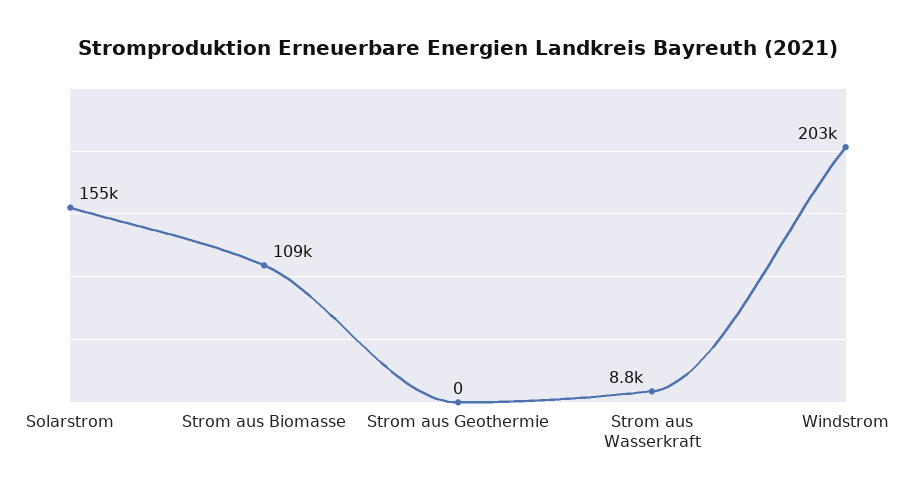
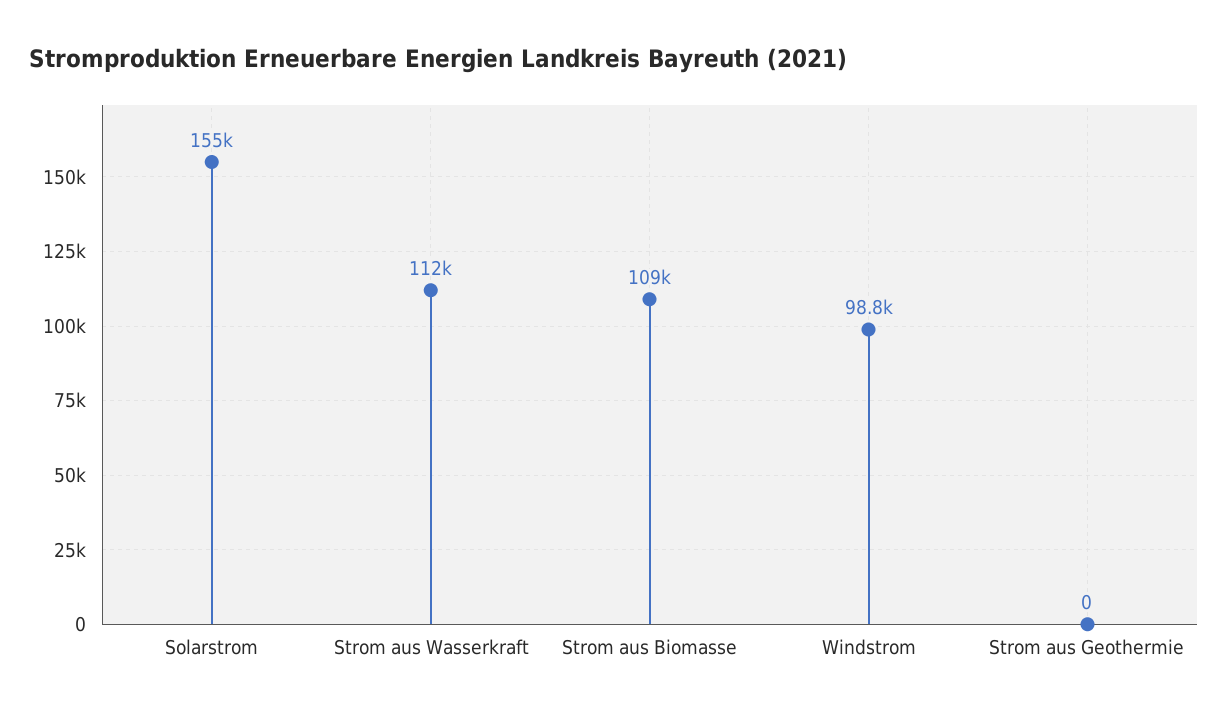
Strom aus Wasserkraft: 8800 -> 112000
Windstrom: 203000 -> 98800

